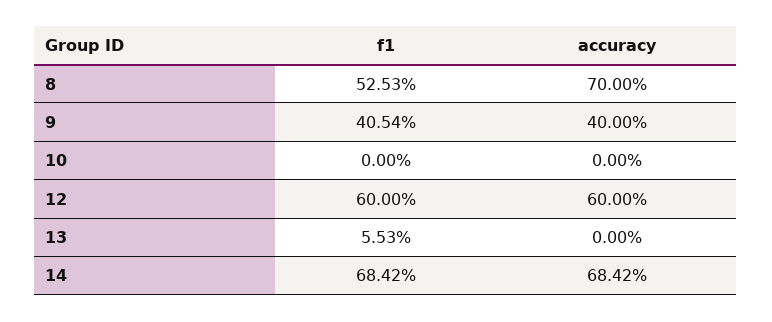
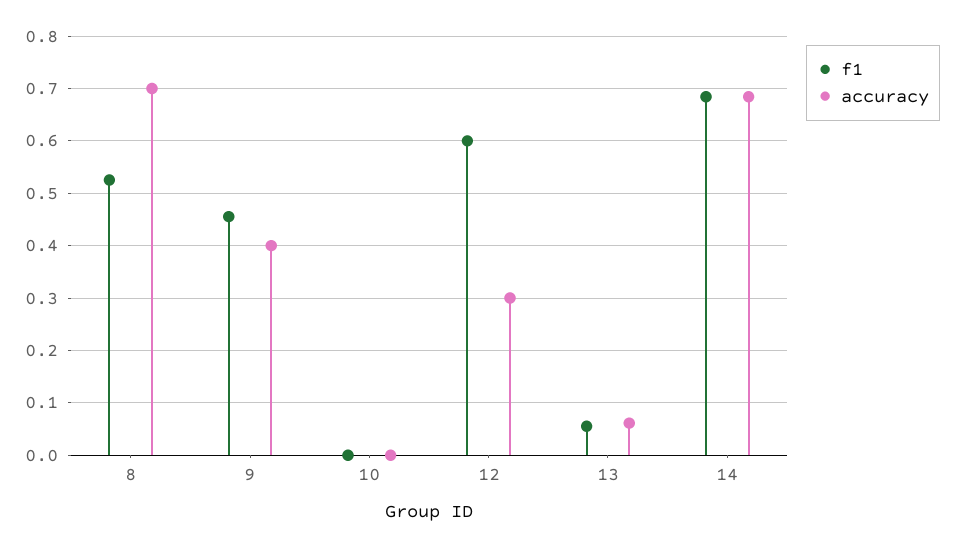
f1, 9: 0.4054 -> 0.46
accuracy, 12: 0.6 -> 0.3
accuracy, 13: 0 -> 0.06

